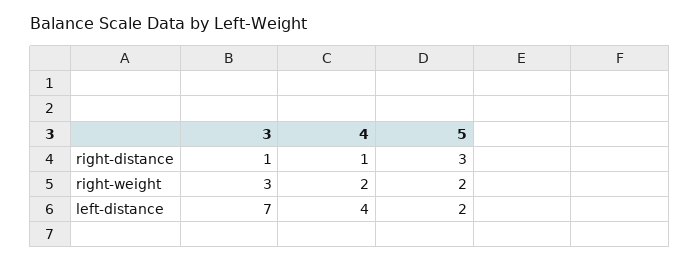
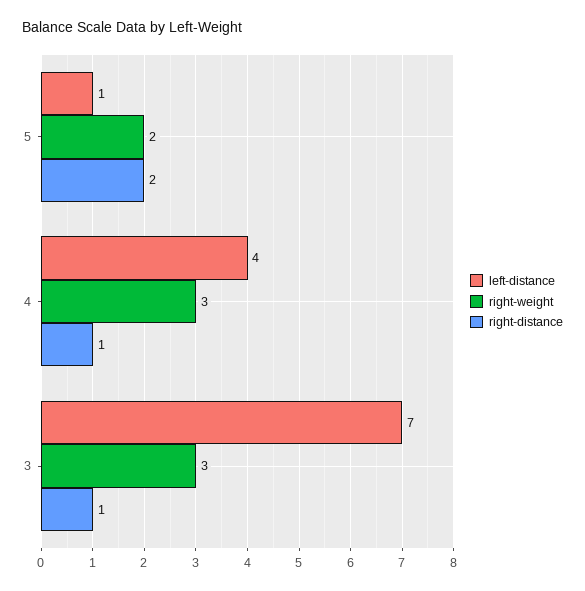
right-distance, 5: 3 -> 2
right-weight, 4: 2 -> 3
left-distance, 5: 2 -> 1

